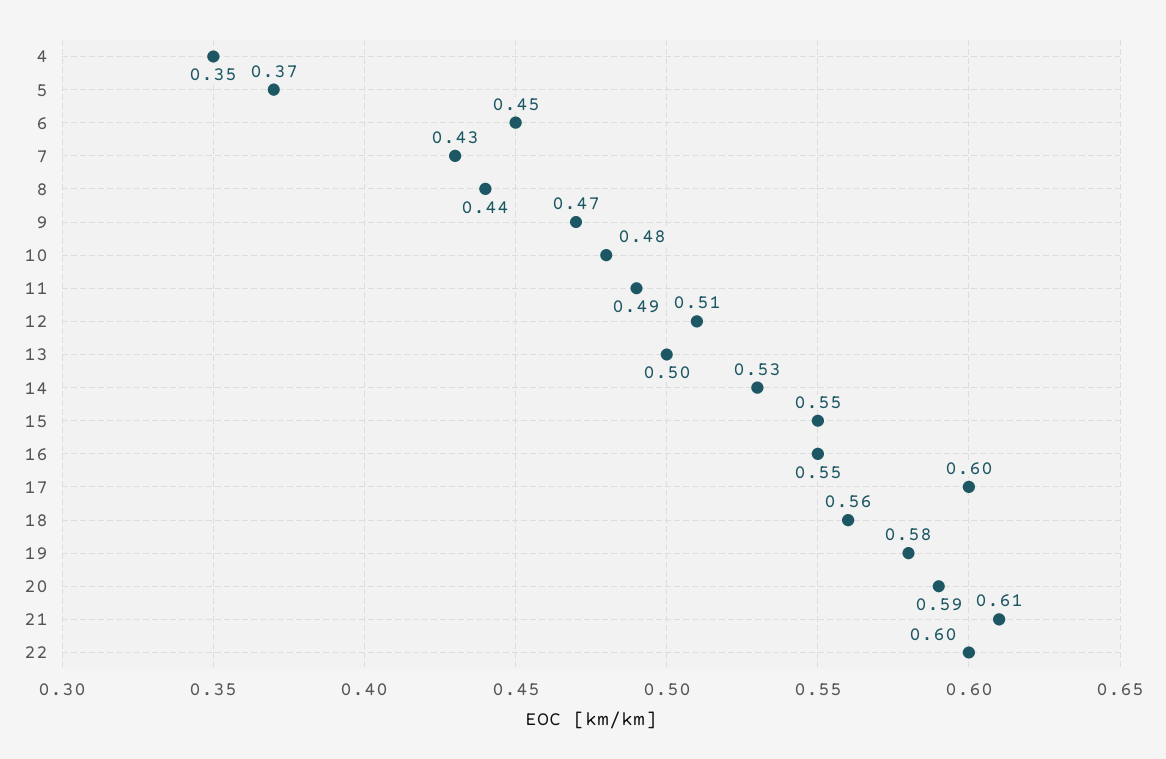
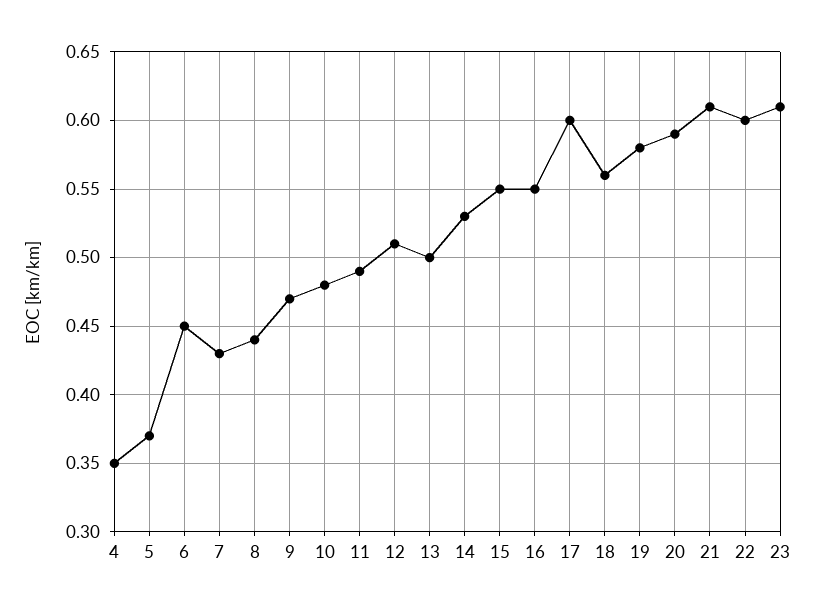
23: none -> 0.61

